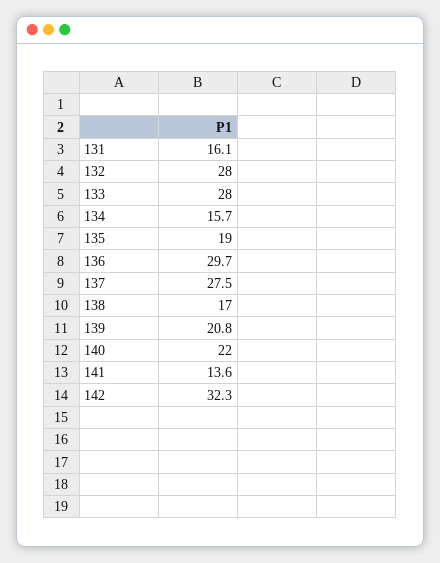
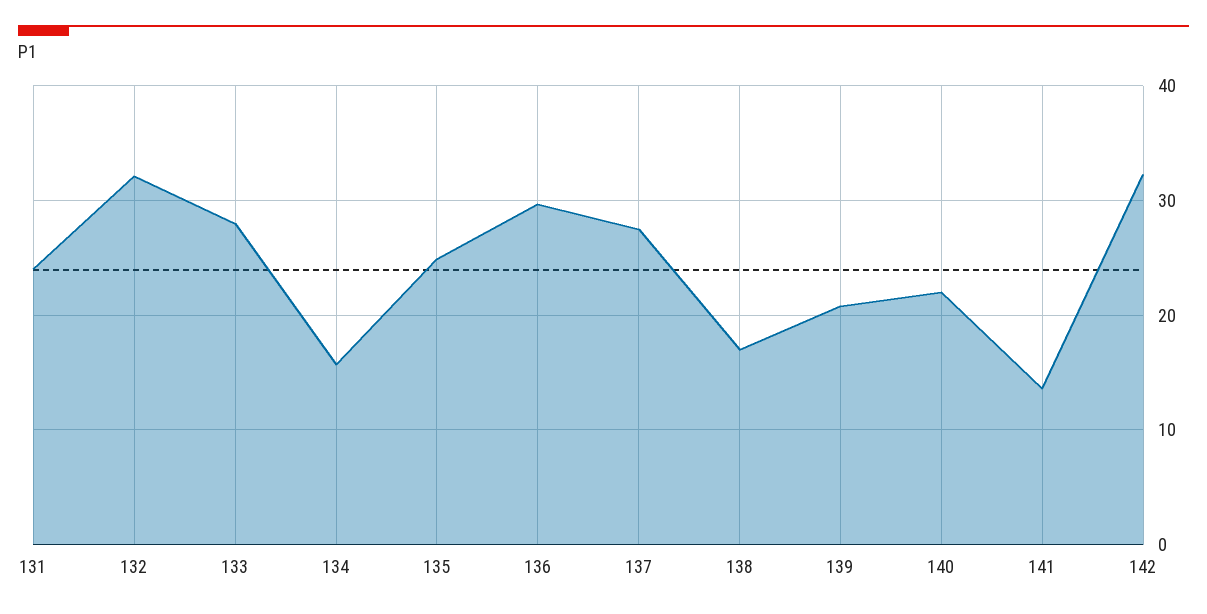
131: 16.1 -> 24
132: 28 -> 32
135: 19 -> 25

